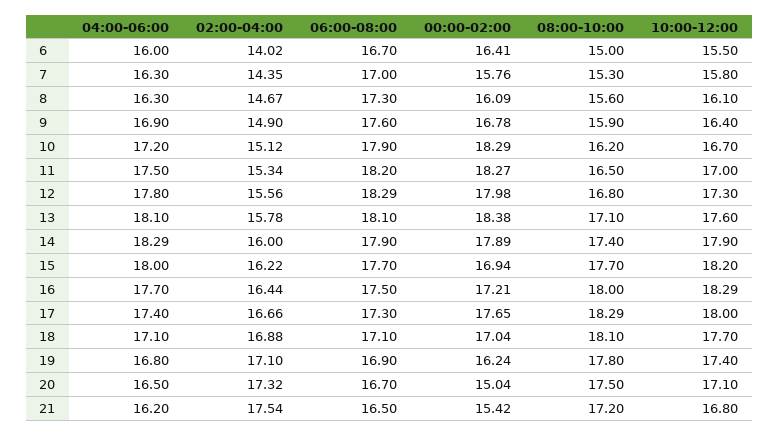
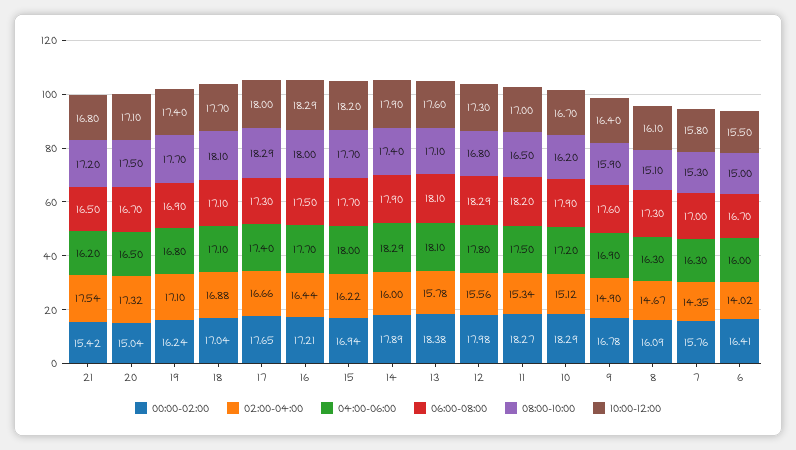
08:00-10:00, 8: 15.6 -> 15.1
08:00-10:00, 19: 17.8 -> 17.7

